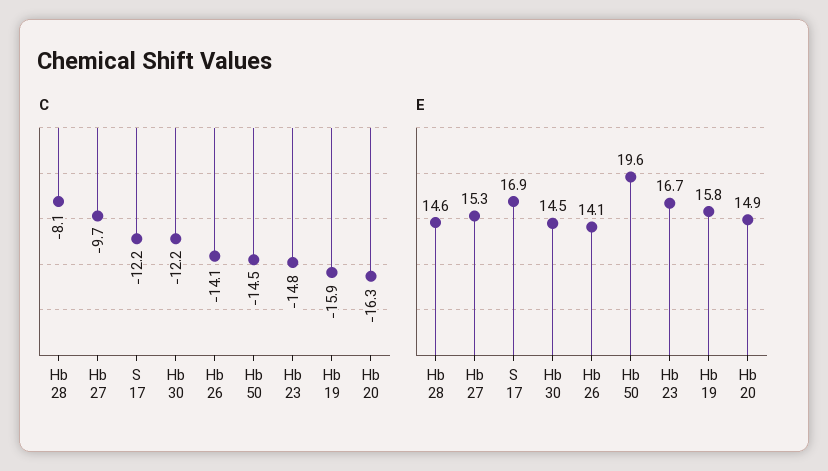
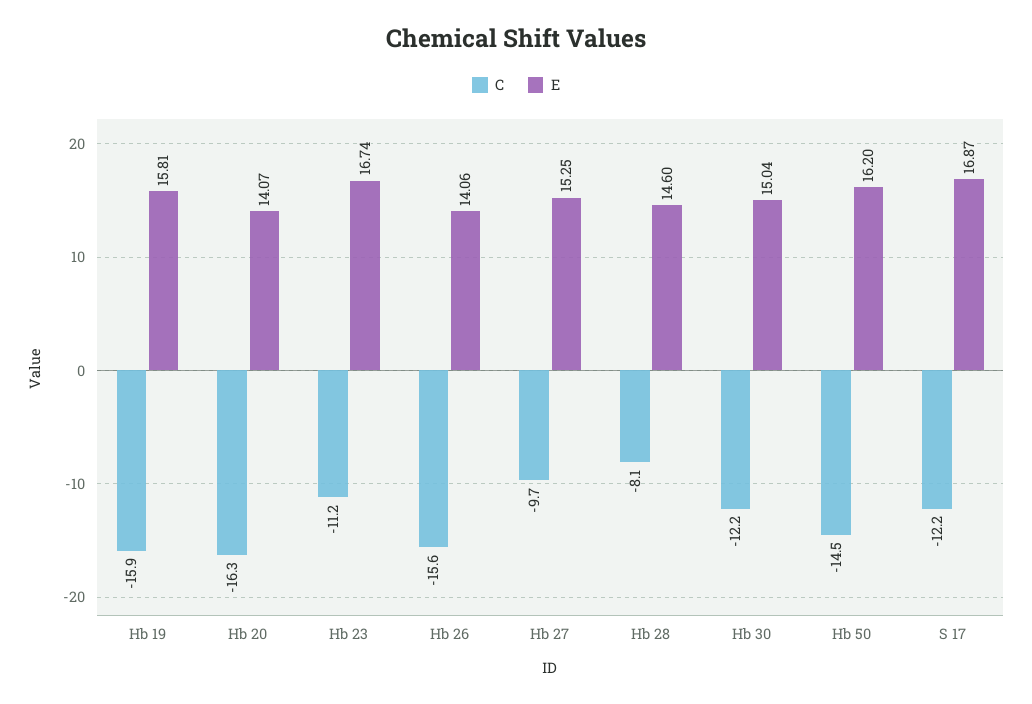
C, Hb 26: -14.1 -> -15.6
C, Hb 23: -14.8 -> -11.2
E, Hb 30: 14.5 -> 15.04
E, Hb 50: 19.6 -> 16.2
E, Hb 20: 14.9 -> 14.07

